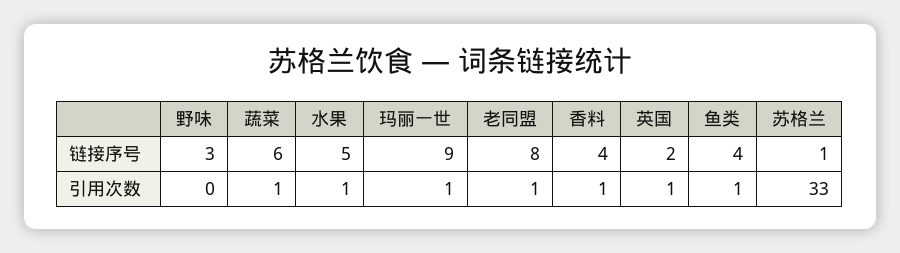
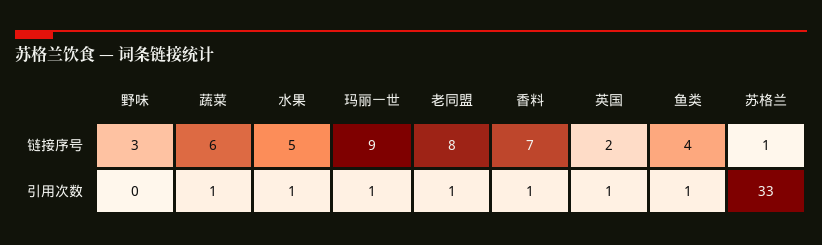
香料, 链接序号: 4 -> 7

